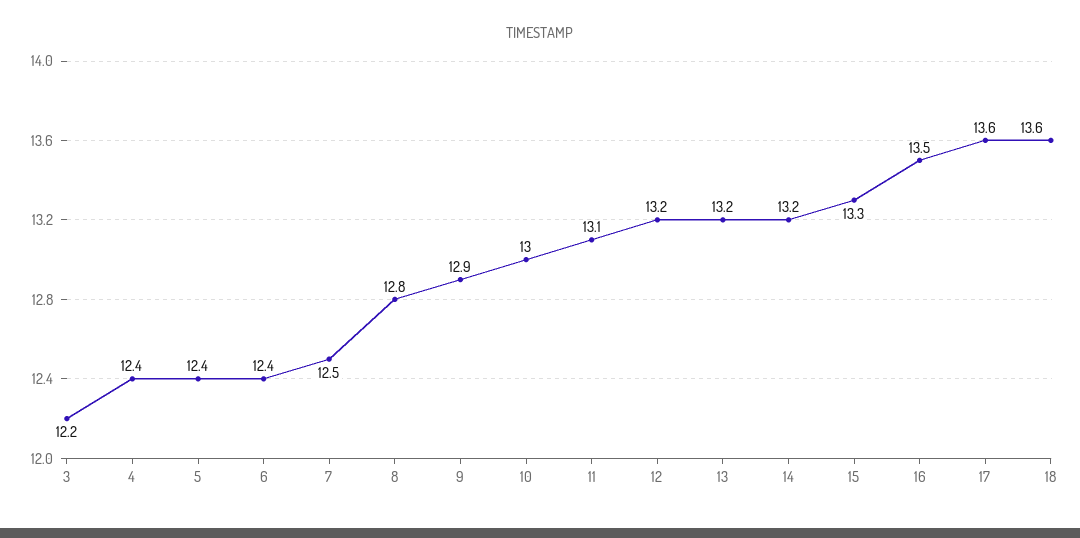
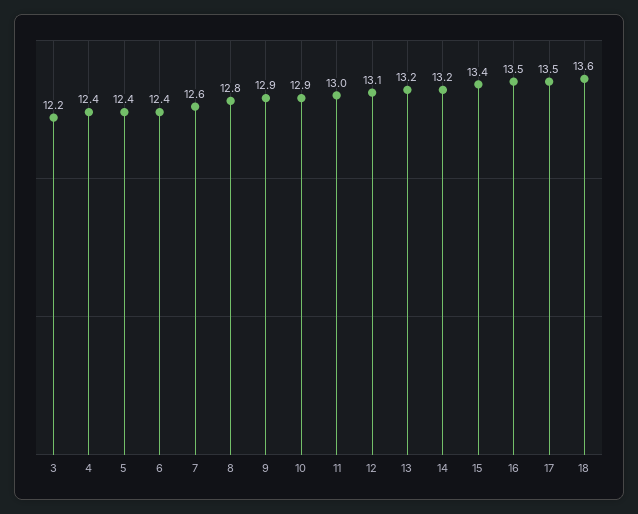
7: 12.5 -> 12.6
10: 13 -> 12.9
11: 13.1 -> 13
12: 13.2 -> 13.1
15: 13.3 -> 13.4
17: 13.6 -> 13.5

